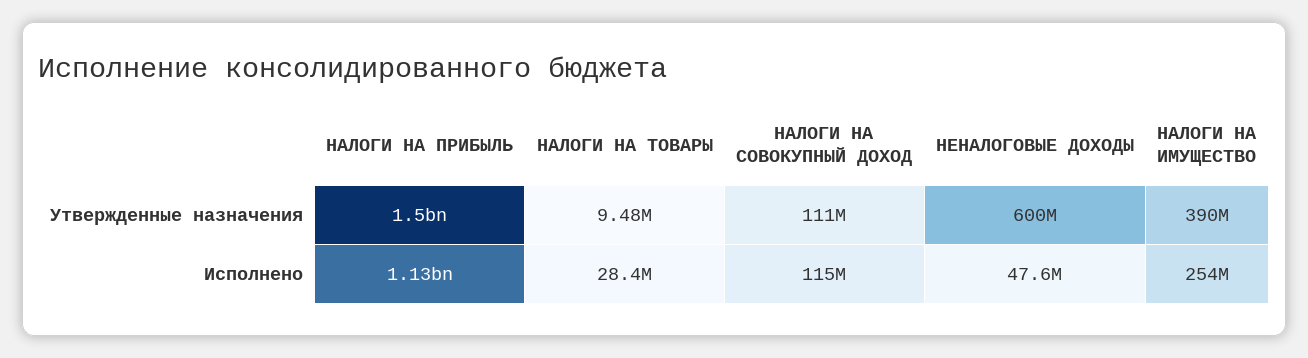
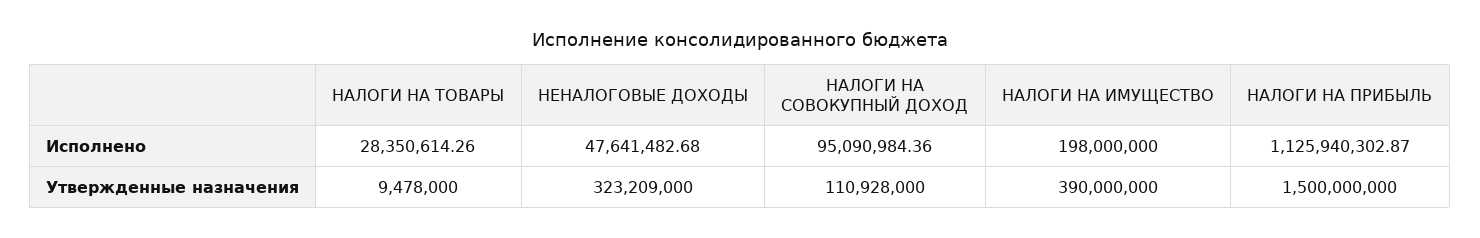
НЕНАЛОГОВЫЕ ДОХОДЫ, Утвержденные назначения: 600000000 -> 323209000
НАЛОГИ НА СОВОКУПНЫЙ ДОХОД, Исполнено: 115000000 -> 95090984.36
НАЛОГИ НА ИМУЩЕСТВО, Исполнено: 254000000 -> 198000000

